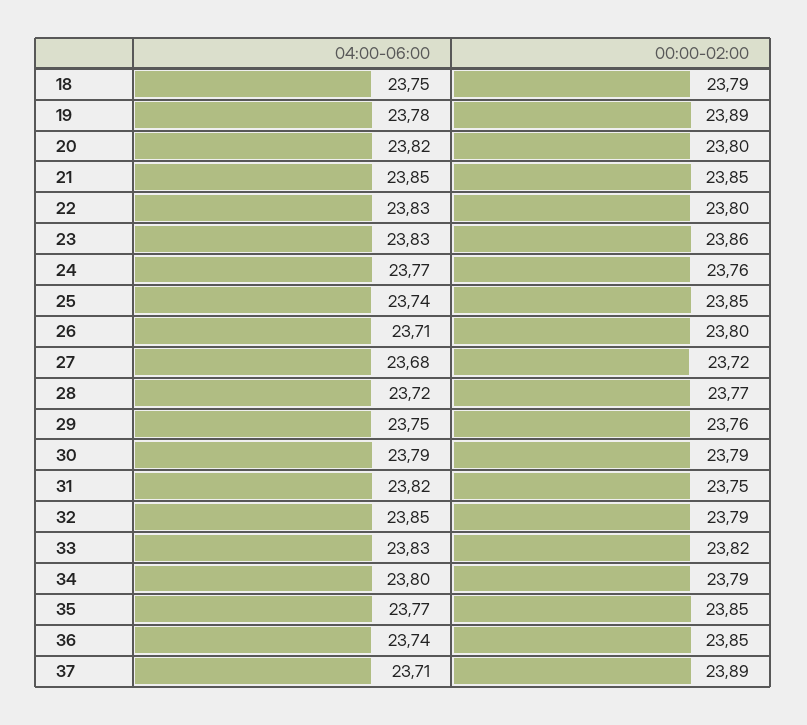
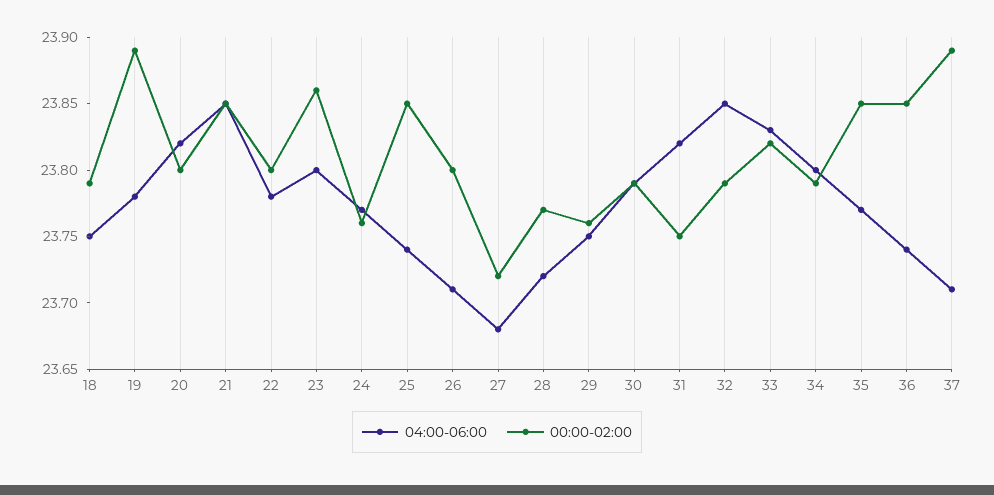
04:00-06:00, 22: 23.83 -> 23.78
04:00-06:00, 23: 23.83 -> 23.8

